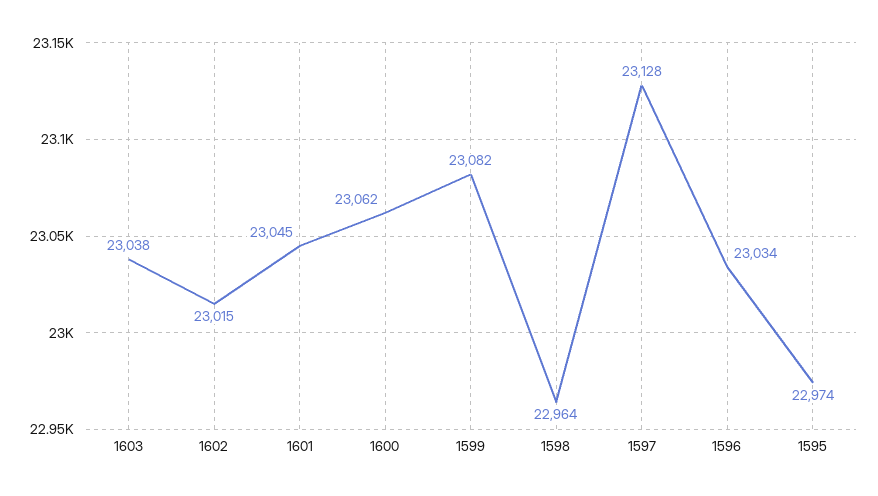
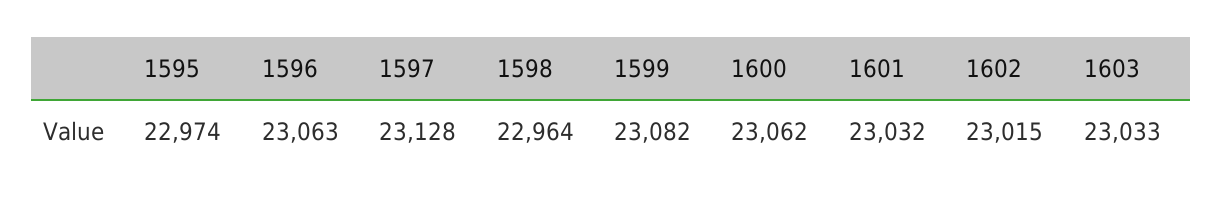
1603: 23038 -> 23033
1601: 23045 -> 23032
1596: 23034 -> 23063

